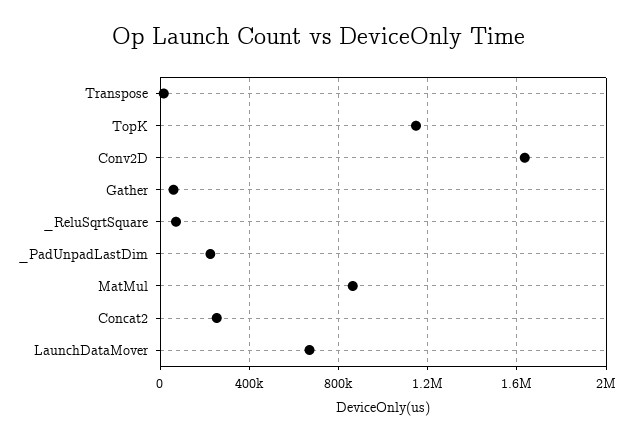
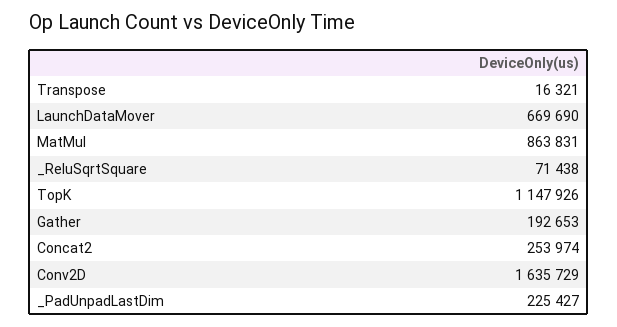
Gather: 50000 -> 192653

